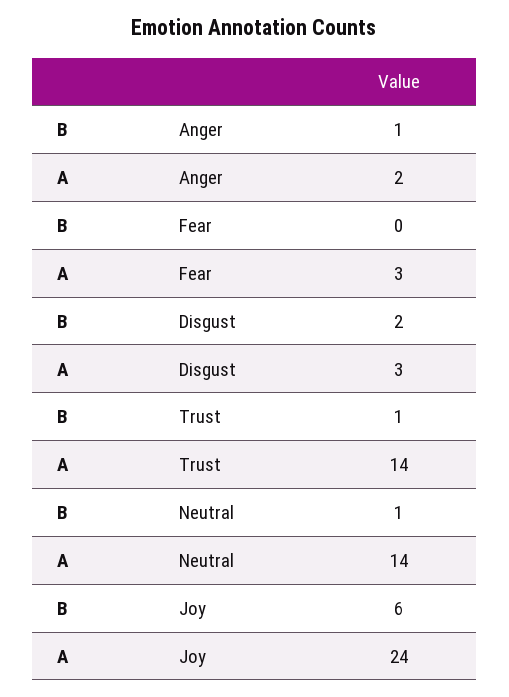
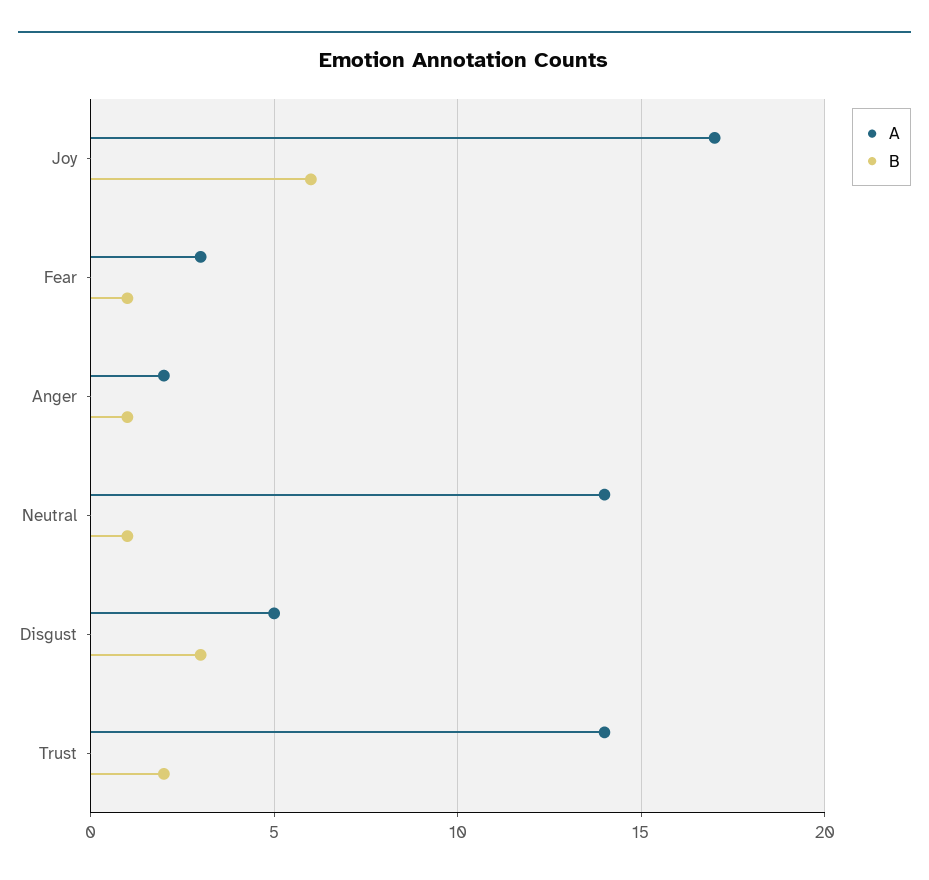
B, Fear: 0 -> 1
B, Disgust: 2 -> 3
A, Disgust: 3 -> 5
B, Trust: 1 -> 2
A, Joy: 24 -> 17

